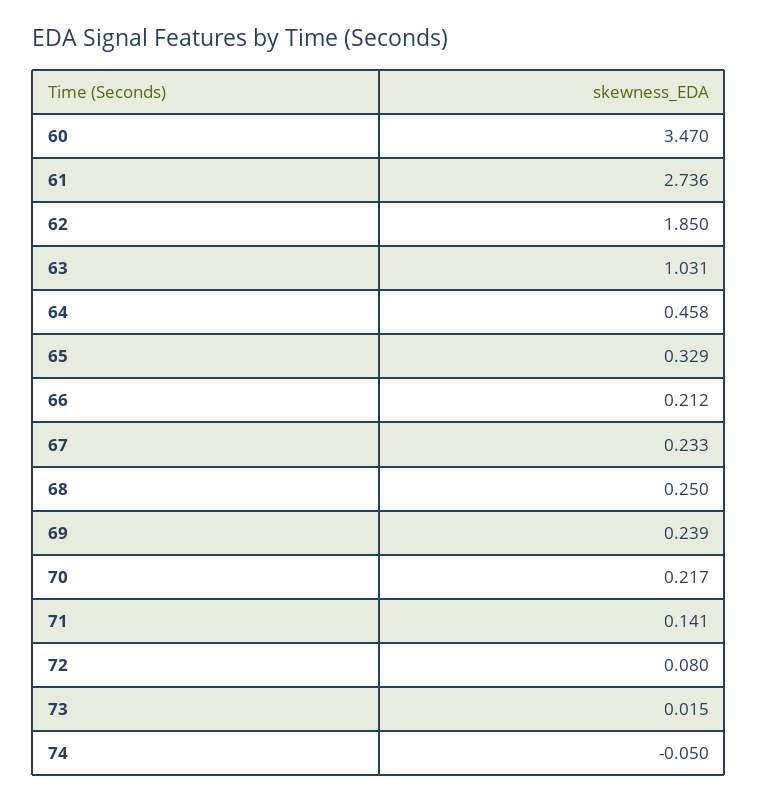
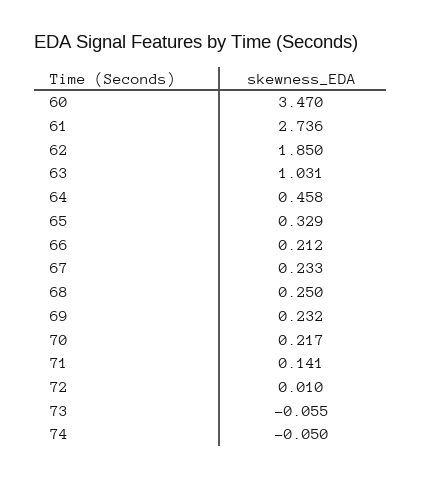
69: 0.239 -> 0.232
72: 0.08 -> 0.01
73: 0.015 -> -0.055

